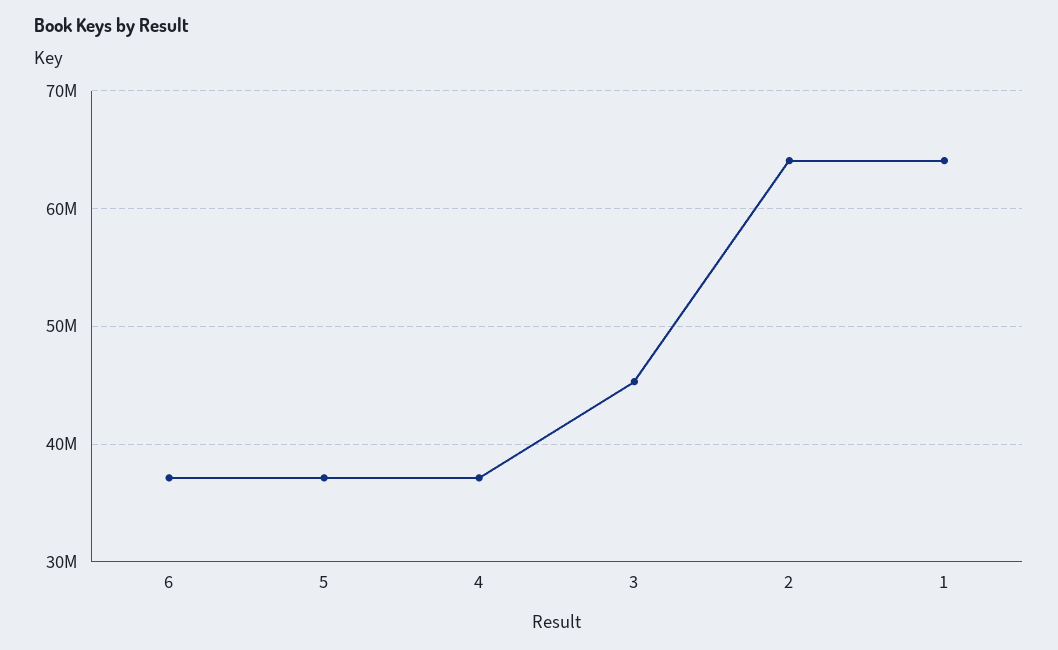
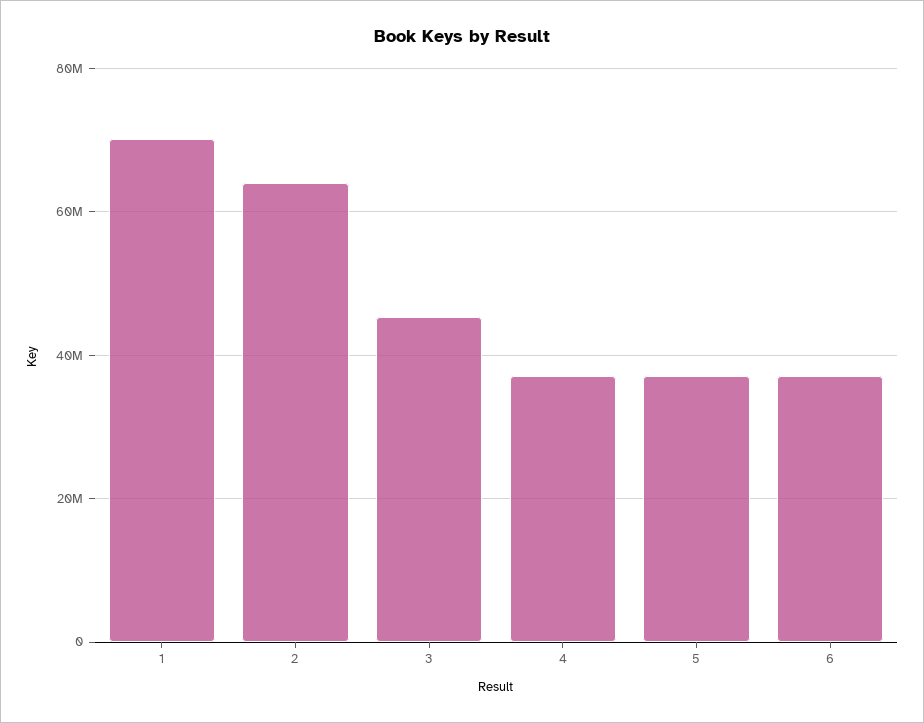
1: 64000000 -> 70000000

